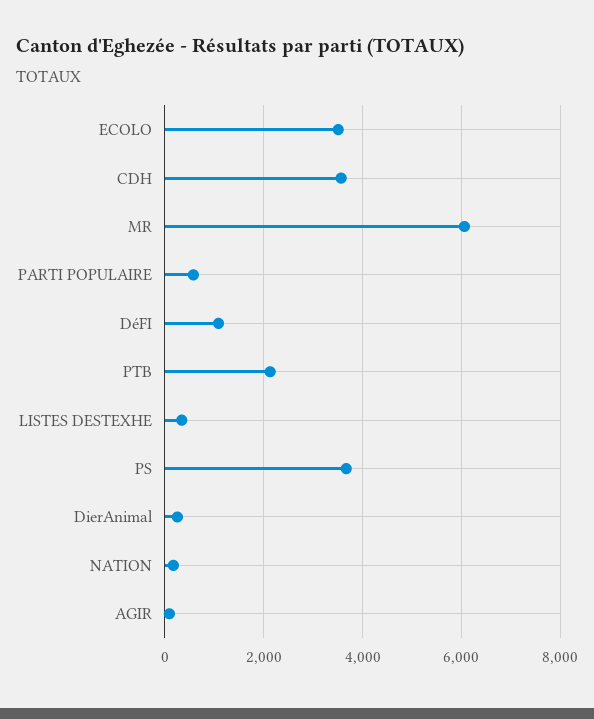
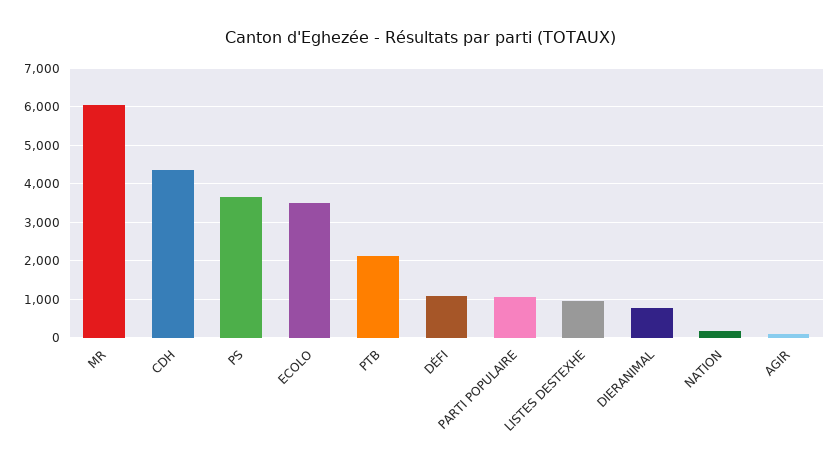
CDH: 3600 -> 4400
PARTI POPULAIRE: 600 -> 1000
LISTES DESTEXHE: 400 -> 1000
DierAnimal: 200 -> 800

